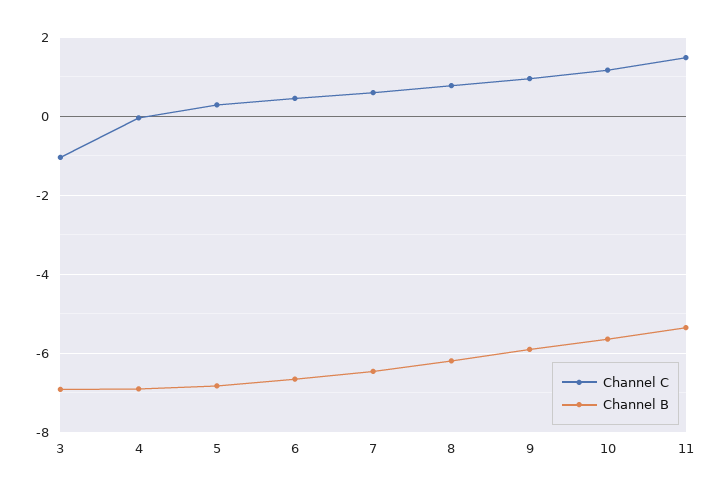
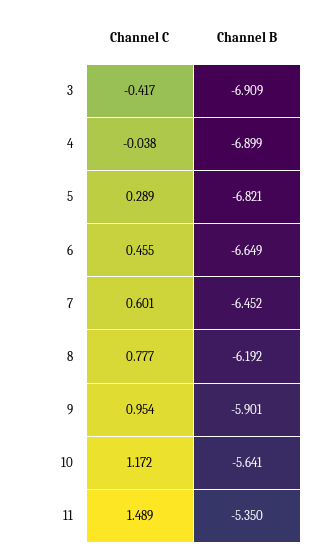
Channel C, 3: -1 -> -0.417

